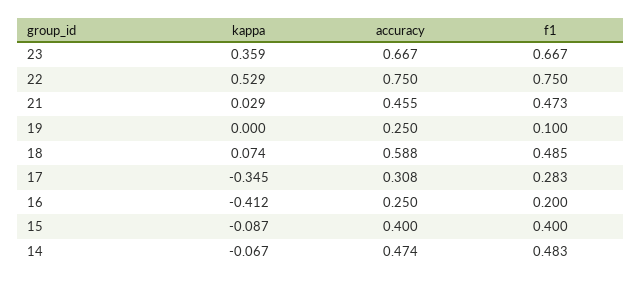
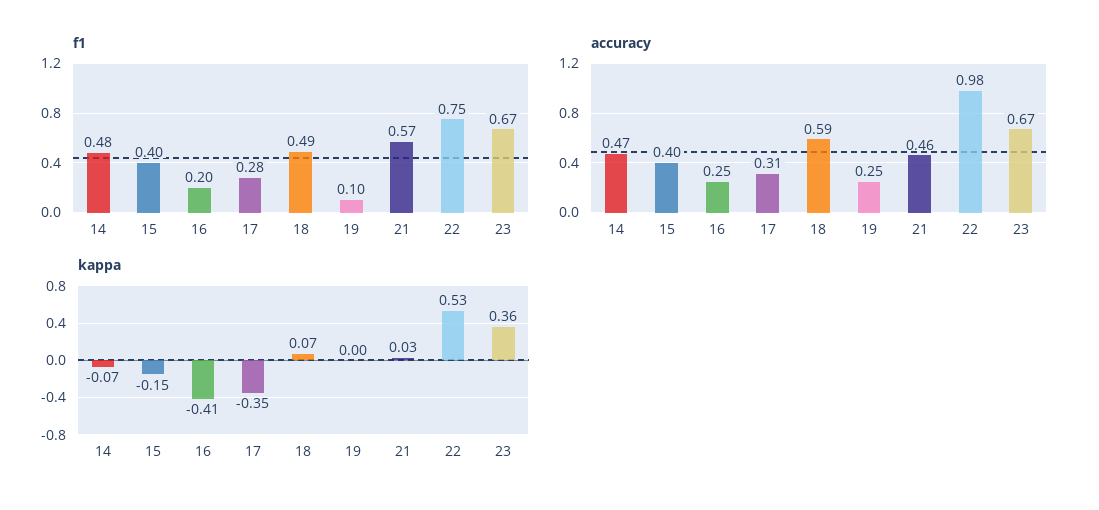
accuracy, 22: 0.75 -> 0.98
f1, 21: 0.473 -> 0.57
kappa, 15: -0.087 -> -0.15

